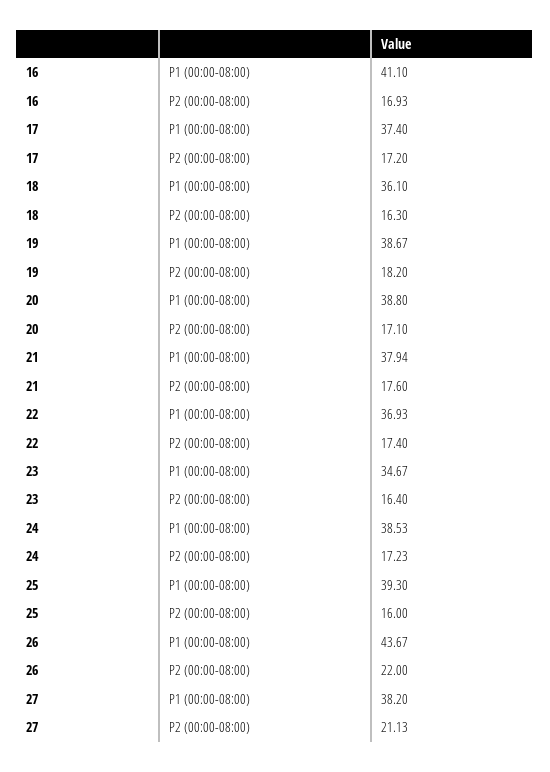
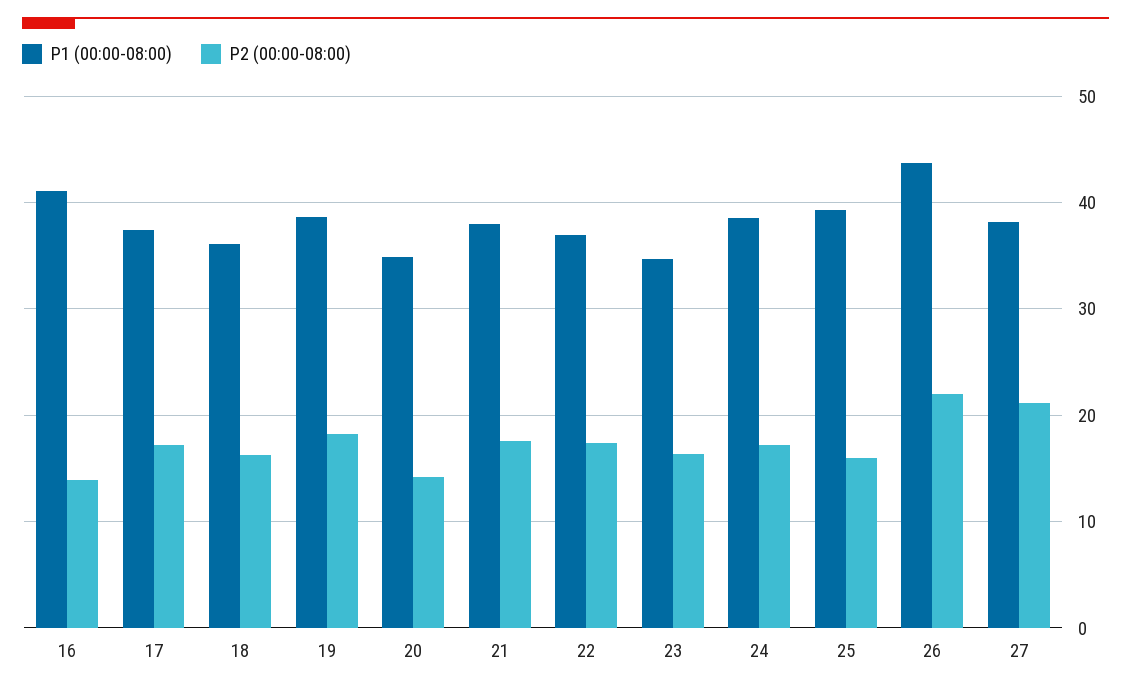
P2 (00:00-08:00), 16: 16.93 -> 14
P1 (00:00-08:00), 20: 38.8 -> 35
P2 (00:00-08:00), 20: 17.1 -> 14

